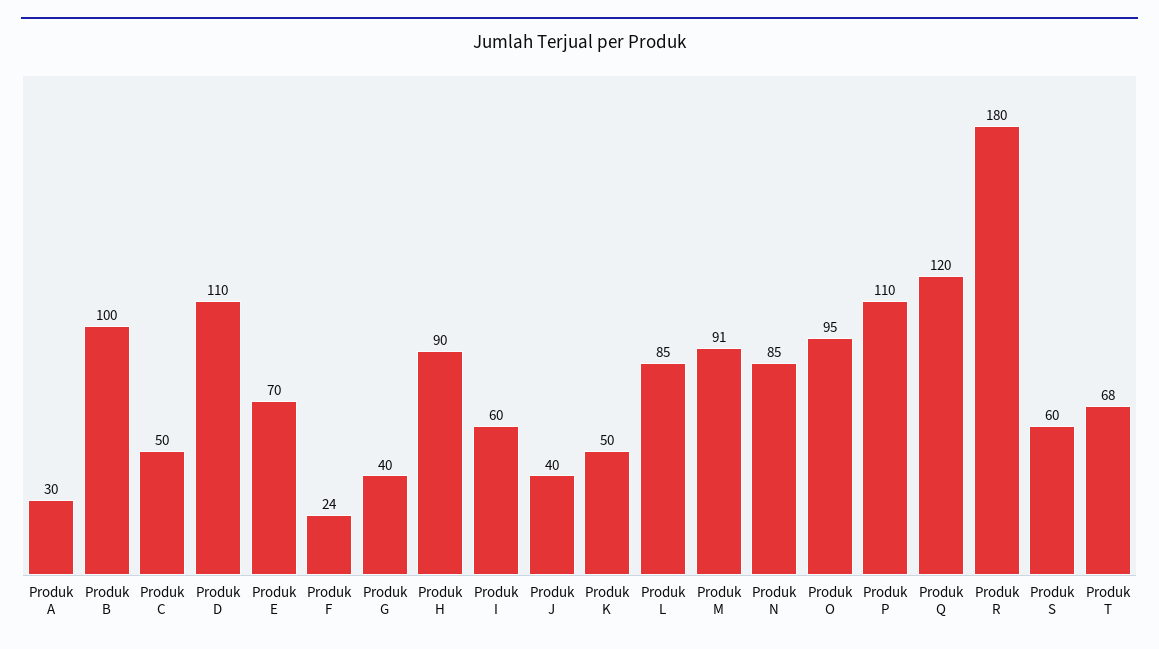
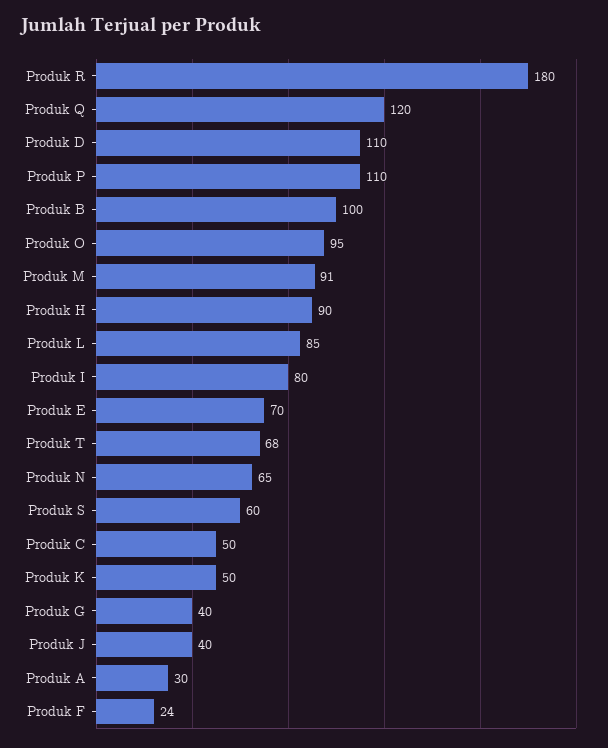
Produk I: 60 -> 80
Produk N: 85 -> 65

